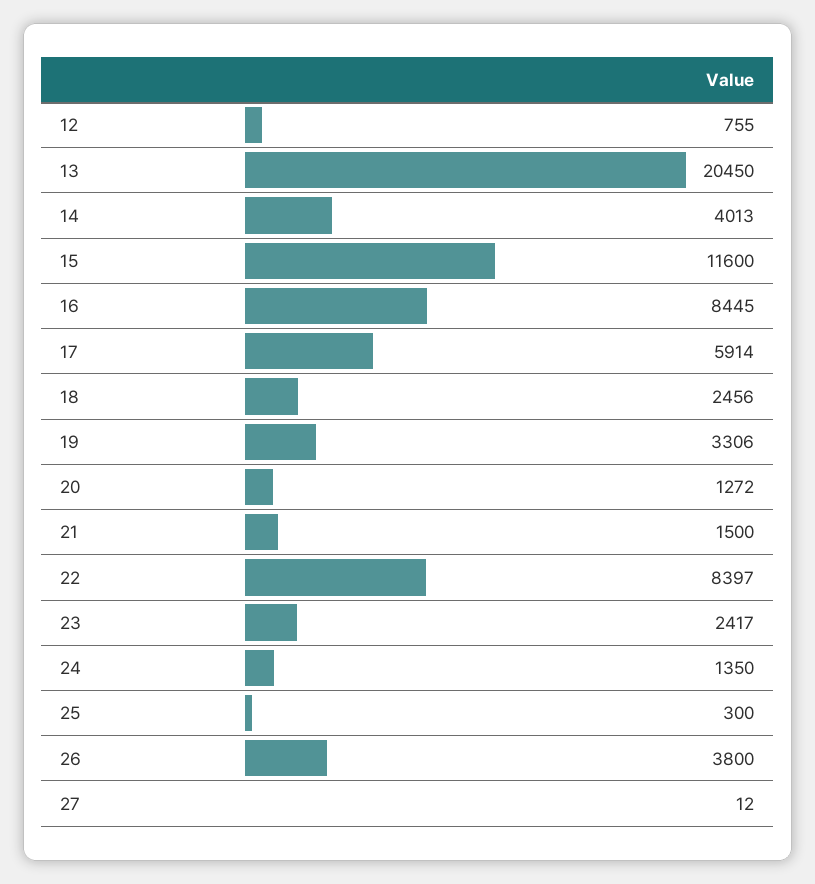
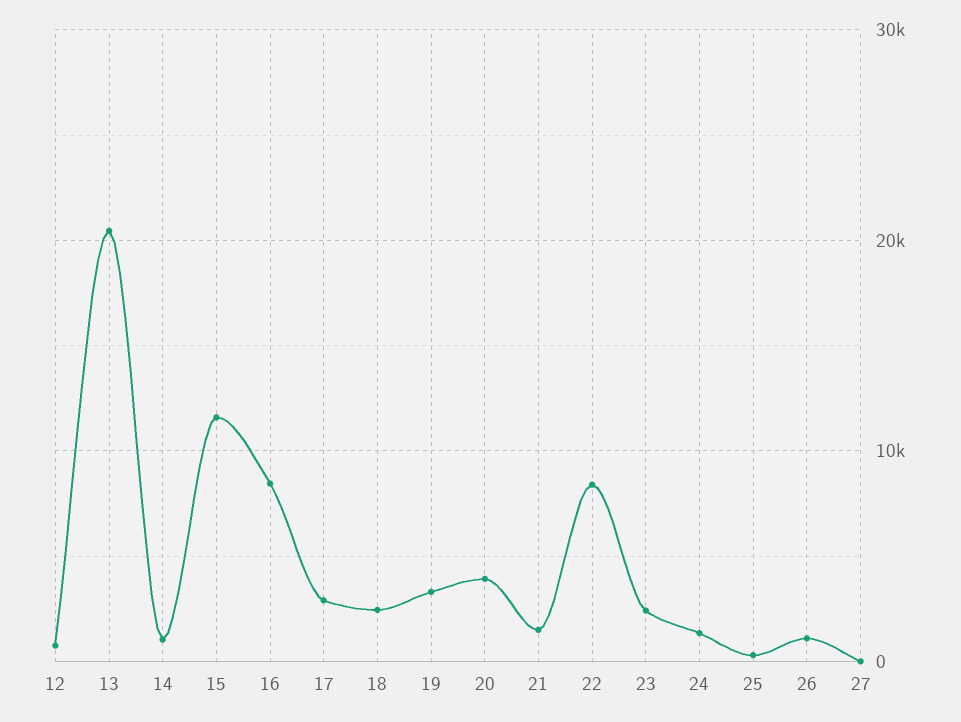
14: 4013 -> 1000
17: 5914 -> 3000
20: 1272 -> 4000
26: 3800 -> 1000

